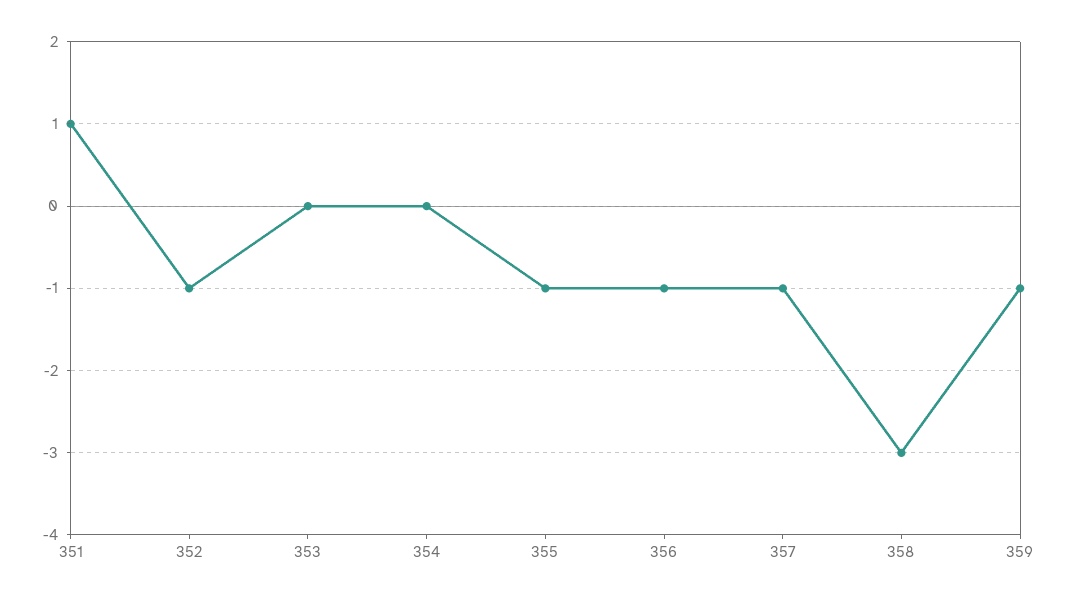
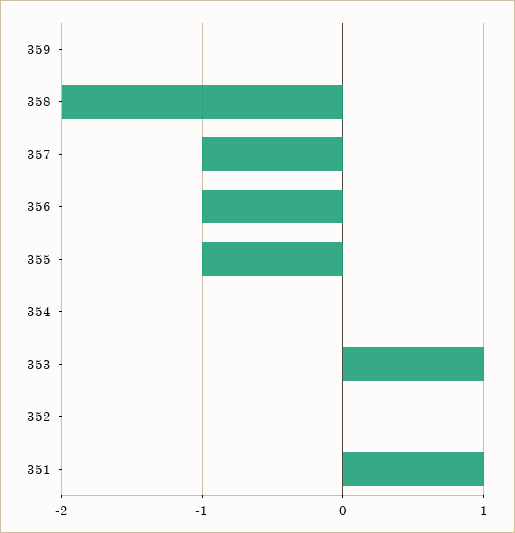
352: -1 -> 0
353: 0 -> 1
358: -3 -> -2
359: -1 -> 0

